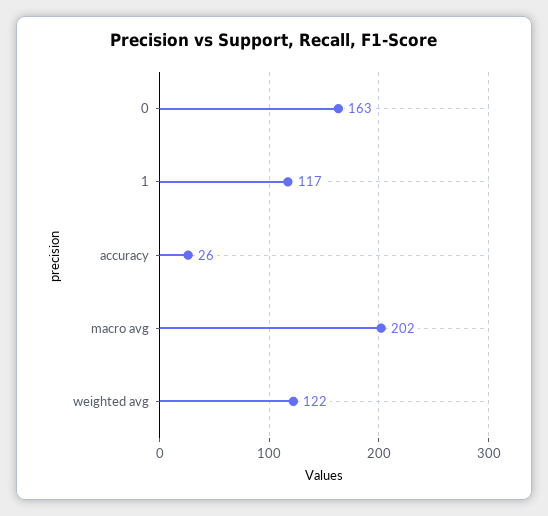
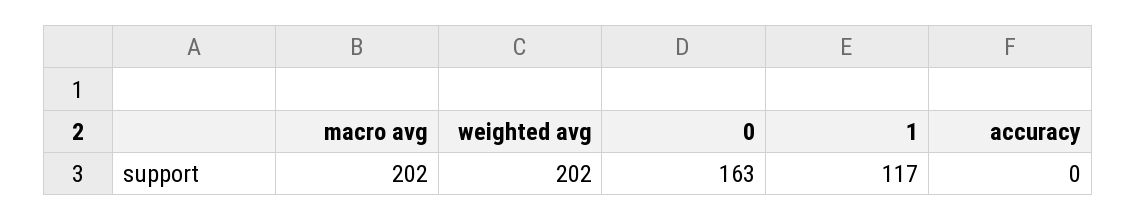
accuracy: 26 -> 0
weighted avg: 122 -> 202

